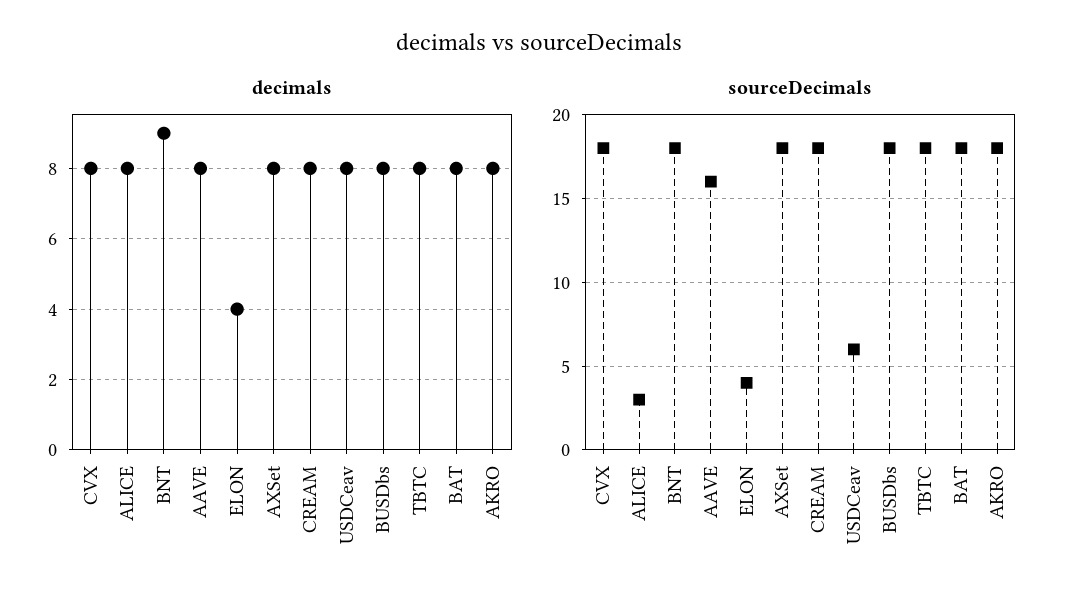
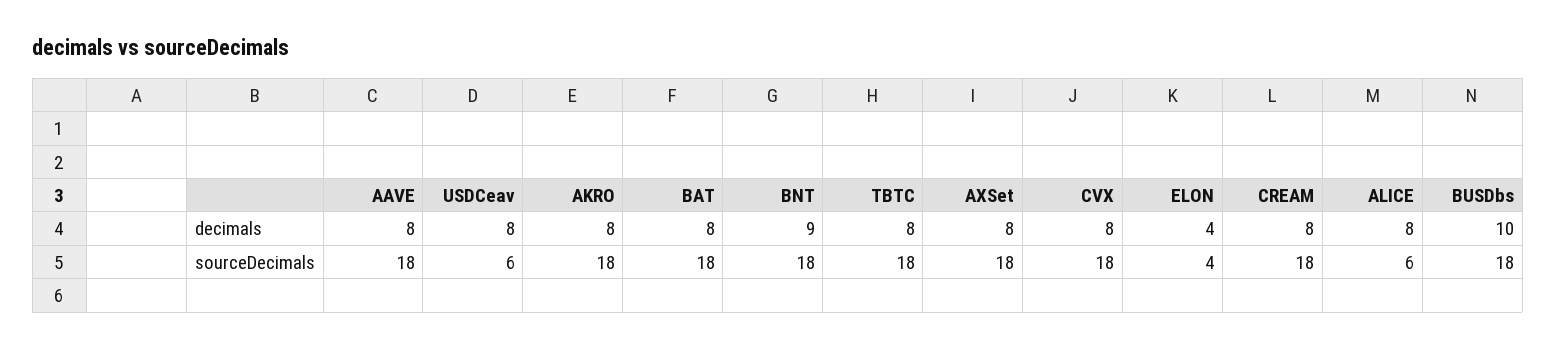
decimals, BUSDbs: 8 -> 10
sourceDecimals, ALICE: 3 -> 6
sourceDecimals, AAVE: 16 -> 18

